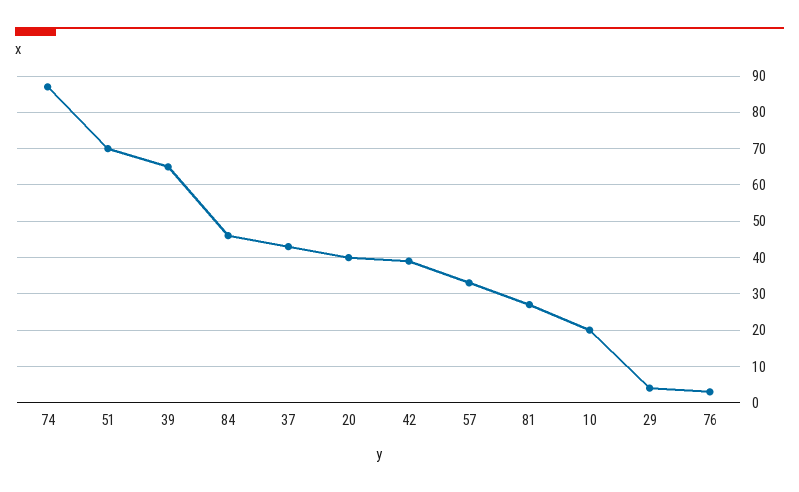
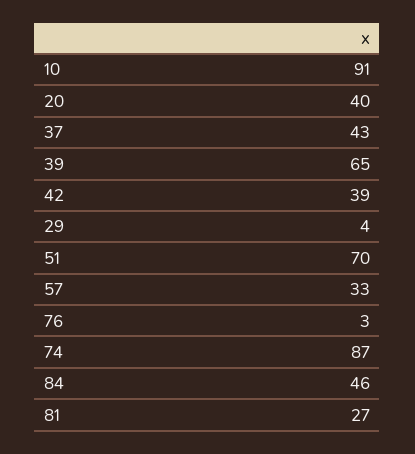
10: 20 -> 91

